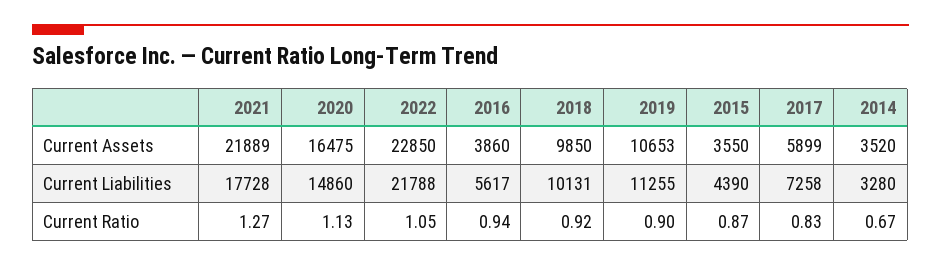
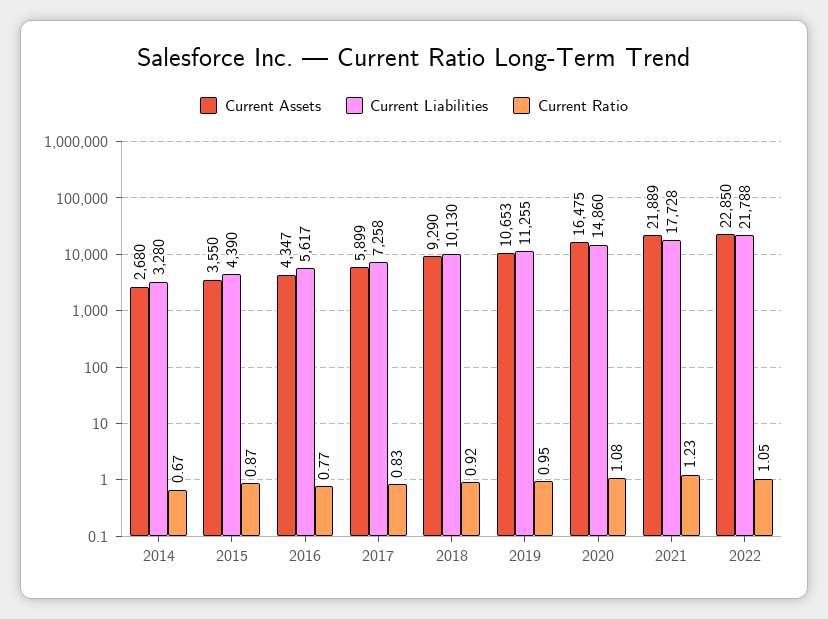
Current Assets, 2016: 3860 -> 4347
Current Assets, 2018: 9850 -> 9290
Current Assets, 2014: 3520 -> 2680
Current Liabilities, 2018: 10131 -> 10130
Current Ratio, 2021: 1.27 -> 1.23
Current Ratio, 2020: 1.13 -> 1.08
Current Ratio, 2016: 0.94 -> 0.77
Current Ratio, 2019: 0.9 -> 0.95

